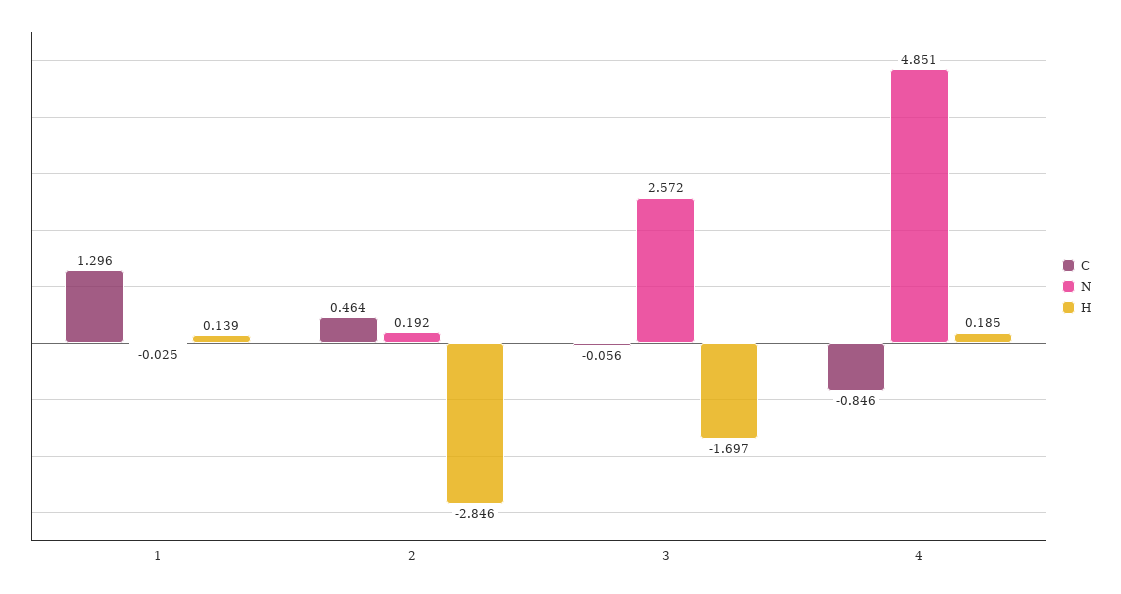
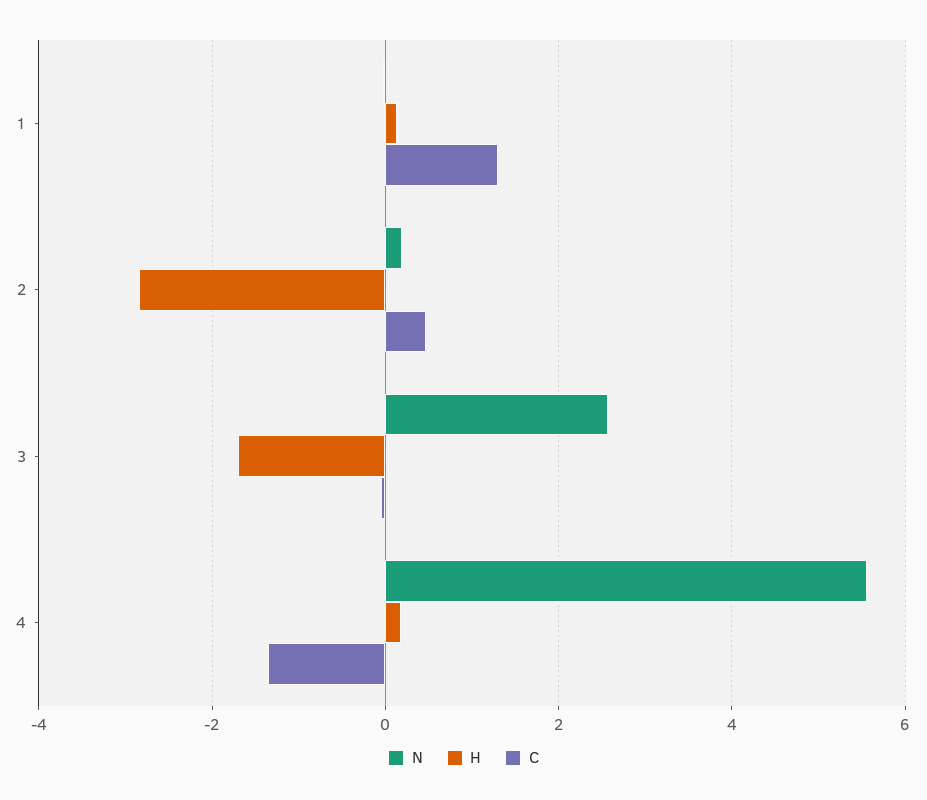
C, 4: -0.846 -> -1.4
N, 4: 4.851 -> 5.6

